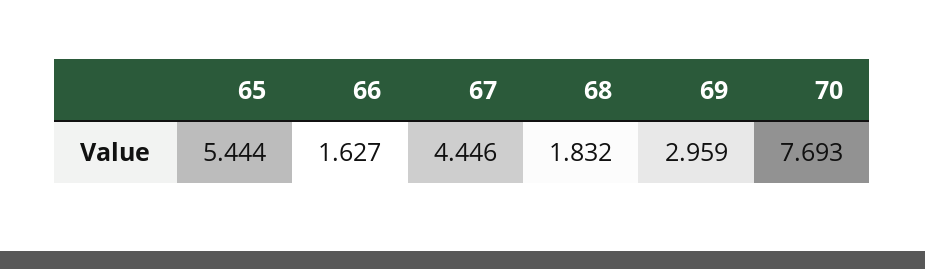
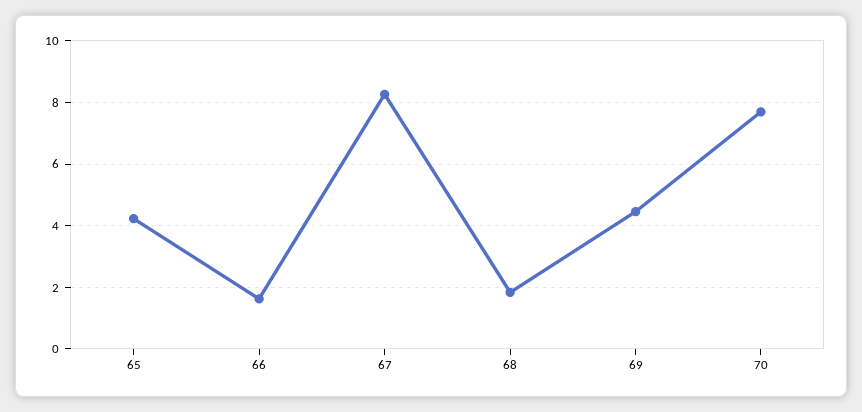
65: 5.444 -> 4.2
67: 4.446 -> 8.2
69: 2.959 -> 4.4

